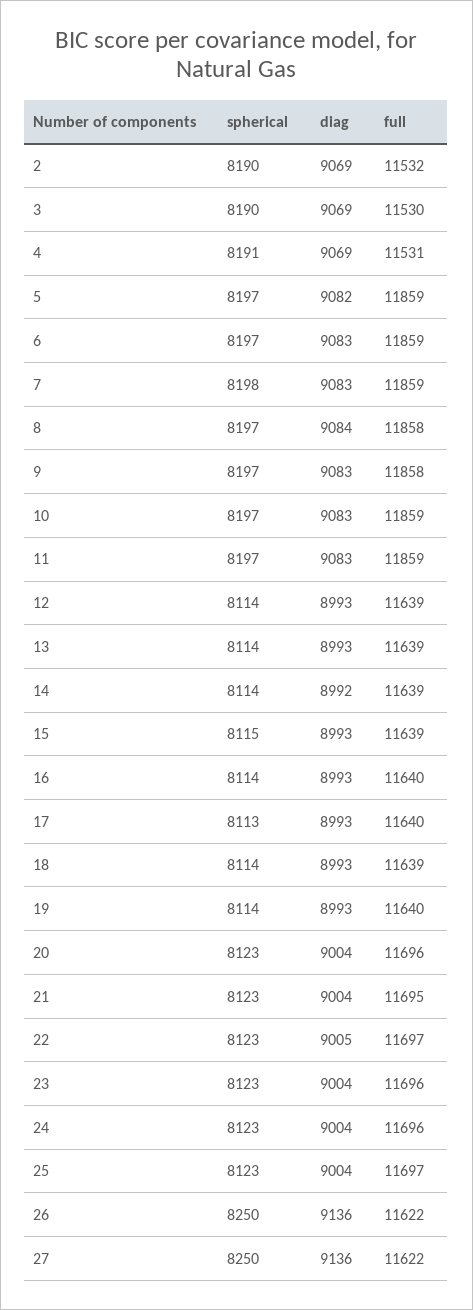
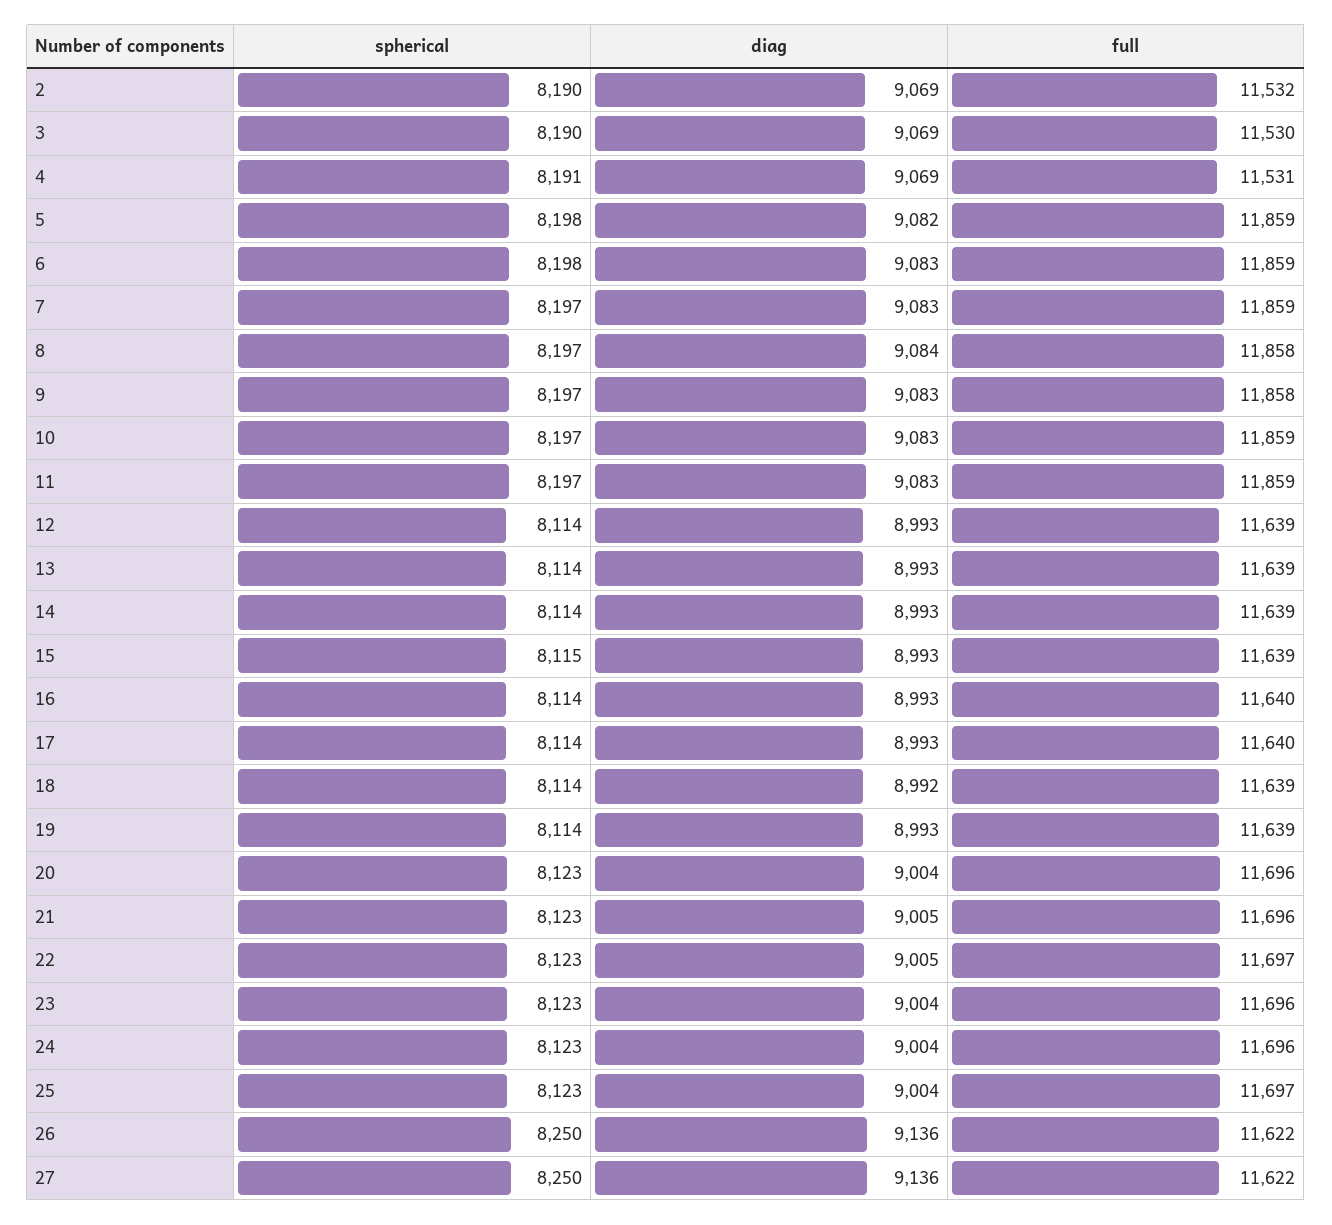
spherical, 5: 8197 -> 8198
spherical, 6: 8197 -> 8198
spherical, 7: 8198 -> 8197
diag, 14: 8992 -> 8993
spherical, 17: 8113 -> 8114
diag, 18: 8993 -> 8992
full, 19: 11640 -> 11639
diag, 21: 9004 -> 9005
full, 21: 11695 -> 11696

